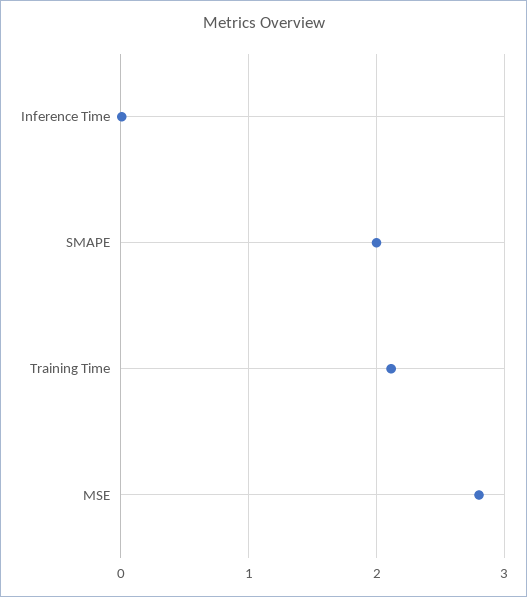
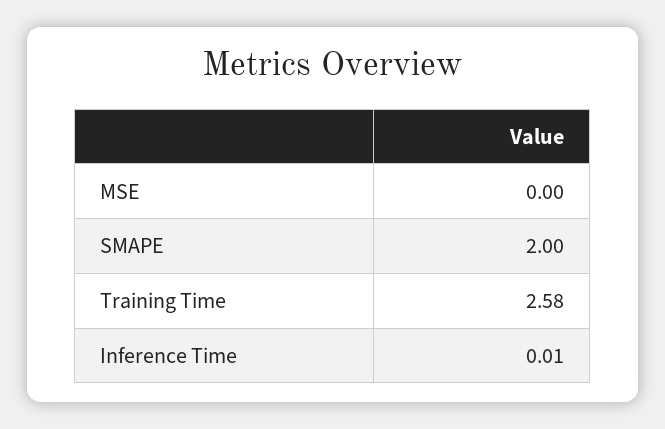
Training Time: 2.1 -> 2.58
MSE: 2.8 -> 0

